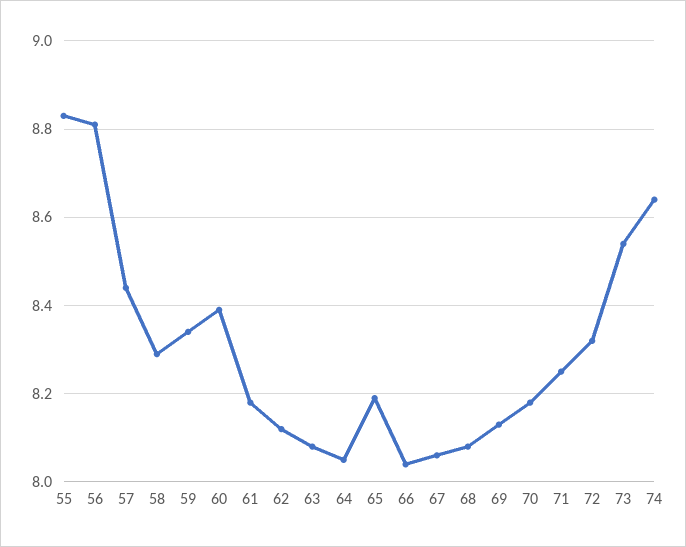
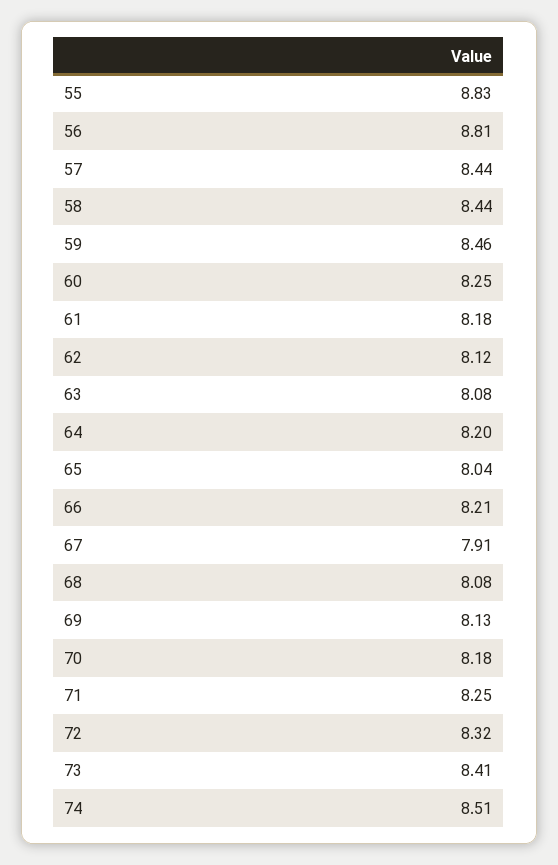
58: 8.3 -> 8.44
59: 8.35 -> 8.46
60: 8.4 -> 8.25
64: 8.05 -> 8.2
65: 8.2 -> 8.04
66: 8.05 -> 8.21
67: 8.05 -> 7.91
73: 8.55 -> 8.41
74: 8.65 -> 8.51

